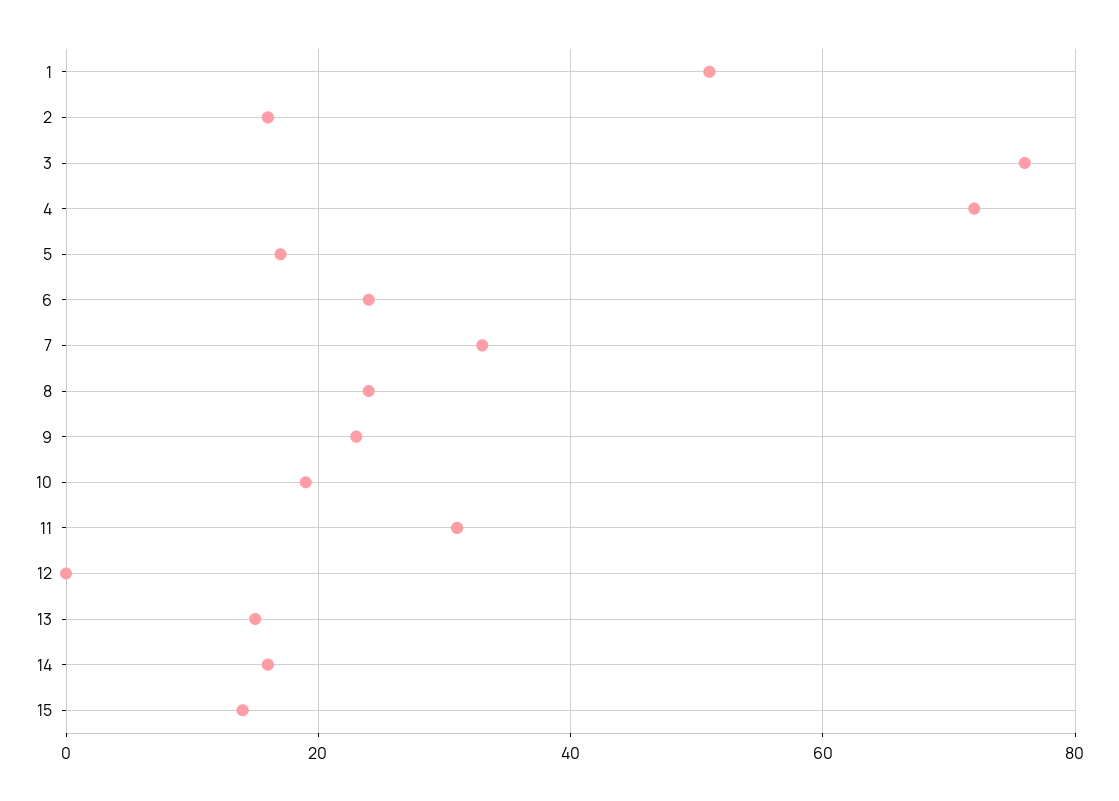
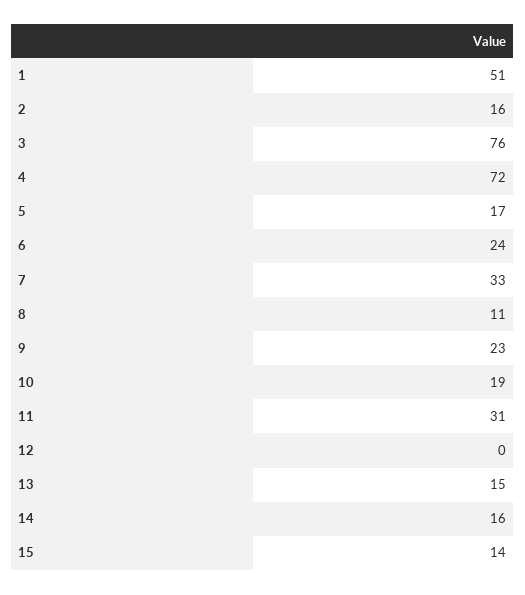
8: 25 -> 11

